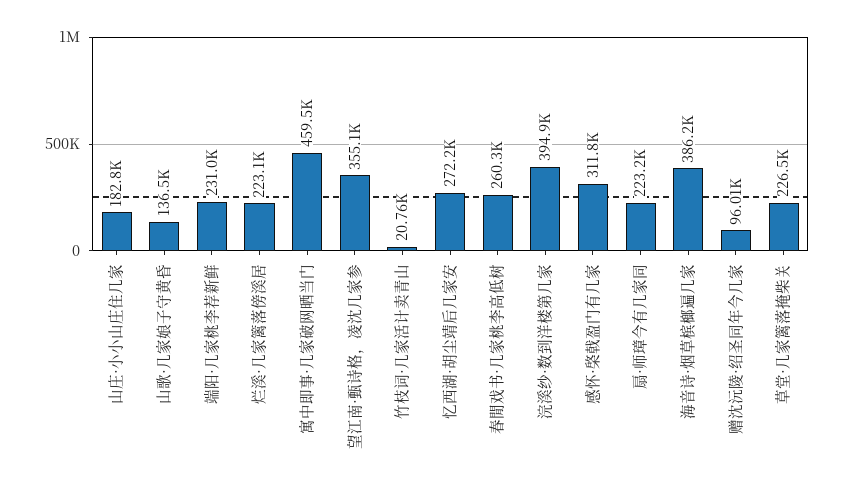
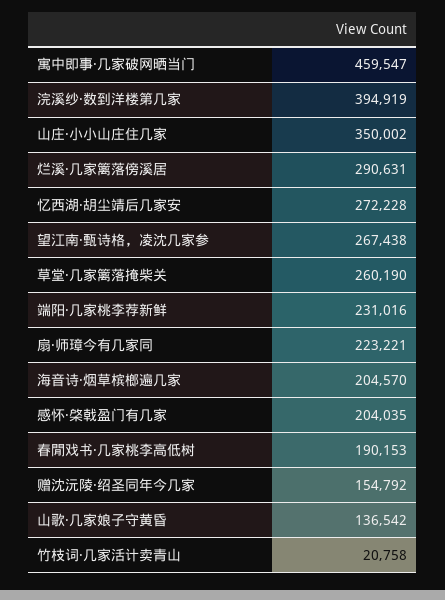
山庄·小小山庄住几家: 182800 -> 350002
烂溪·几家篱落傍溪居: 223100 -> 290631
望江南·甄诗格，凌沈几家参: 355100 -> 267438
春閒戏书·几家桃李高低树: 260300 -> 190153
感怀·棨戟盈门有几家: 311800 -> 204035
海音诗·烟草槟榔遍几家: 386200 -> 204570
赠沈沅陵·绍圣同年今几家: 96010 -> 154792
草堂·几家篱落掩柴关: 226500 -> 260190

